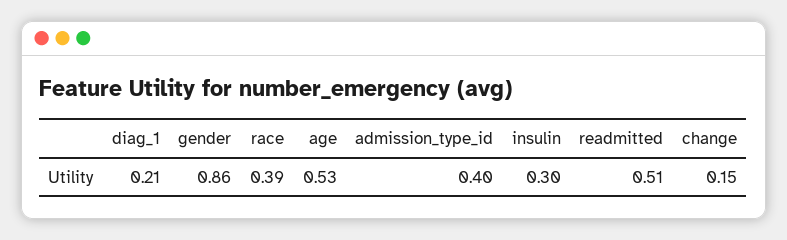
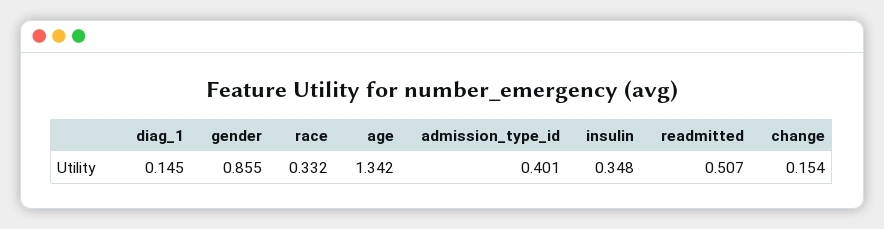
diag_1: 0.21 -> 0.145
race: 0.39 -> 0.332
age: 0.53 -> 1.342
insulin: 0.3 -> 0.348

